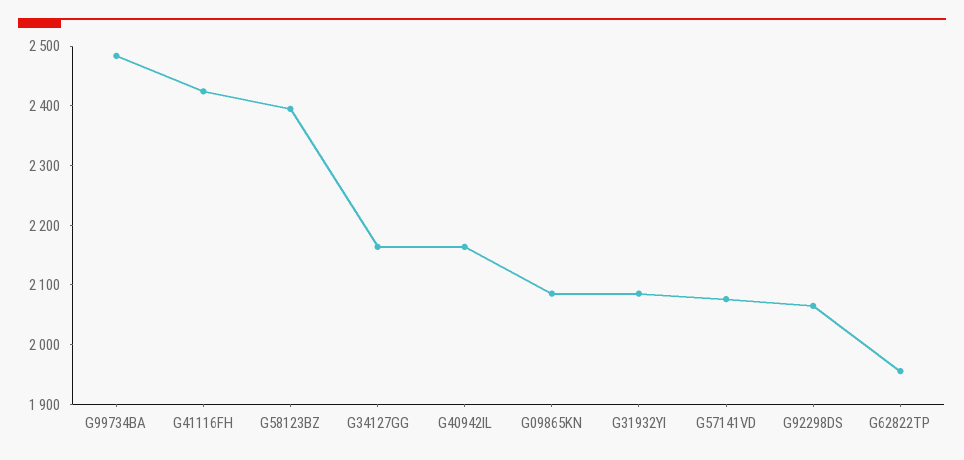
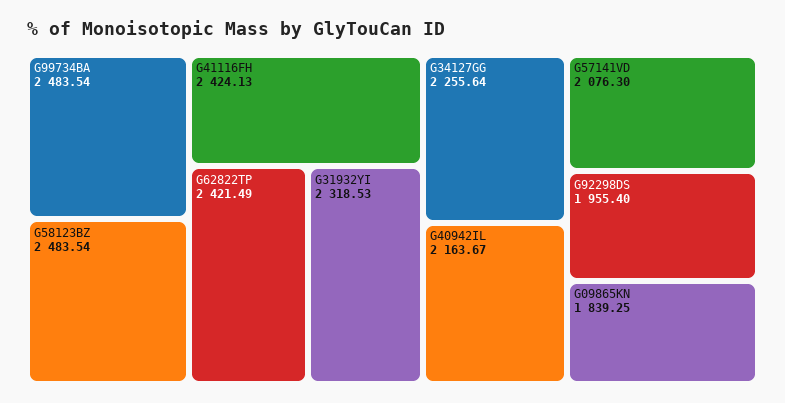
G58123BZ: 2400 -> 2483.54
G34127GG: 2160 -> 2255.64
G09865KN: 2080 -> 1839.25
G31932YI: 2080 -> 2318.53
G92298DS: 2060 -> 1955.4
G62822TP: 1960 -> 2421.49

